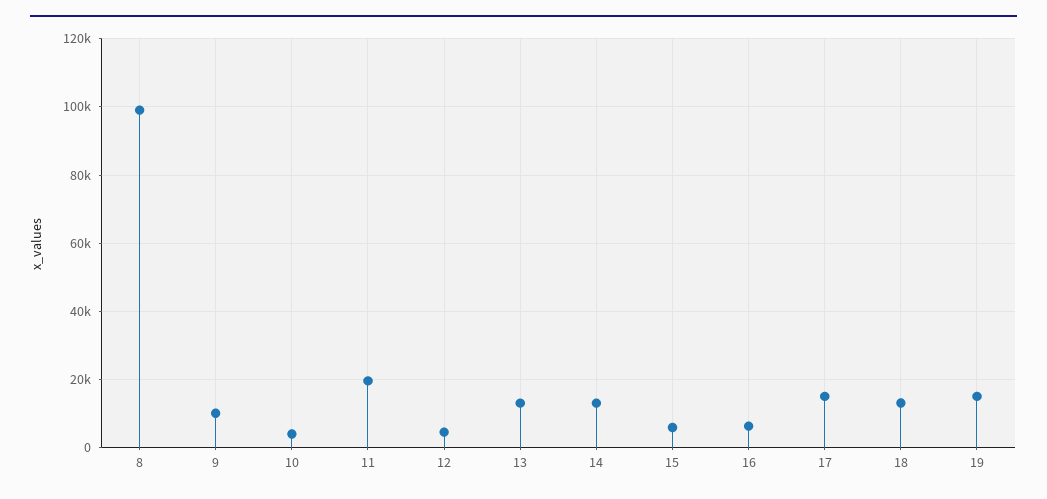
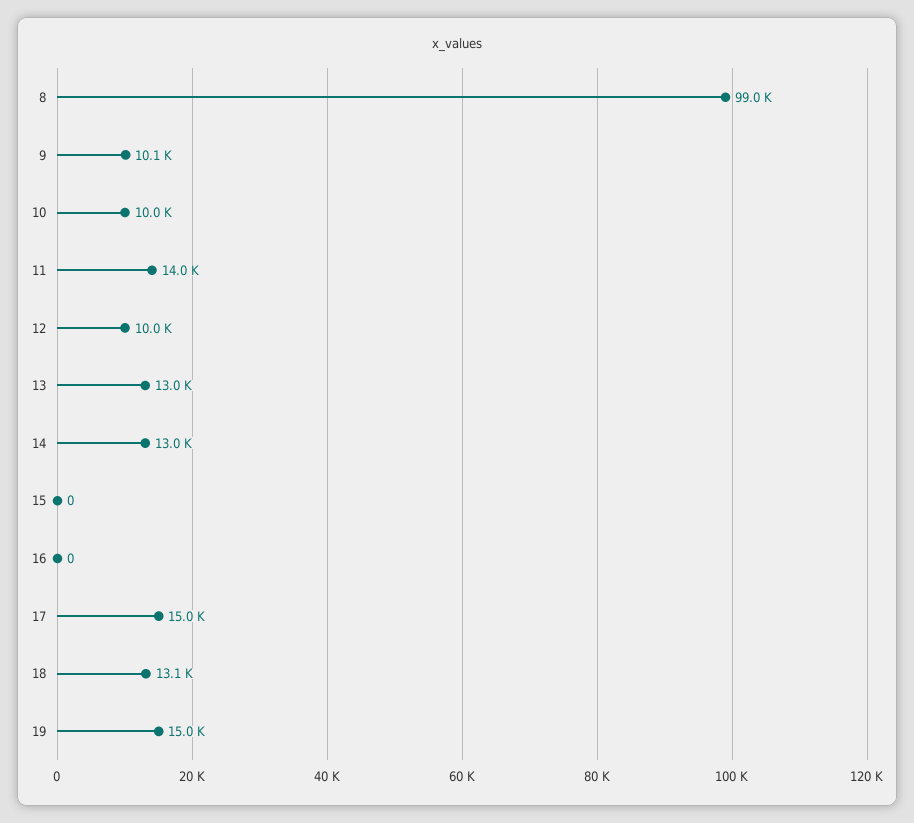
10: 4000 -> 10000
11: 20000 -> 14000
12: 4000 -> 10000
15: 6000 -> 0
16: 6000 -> 0

